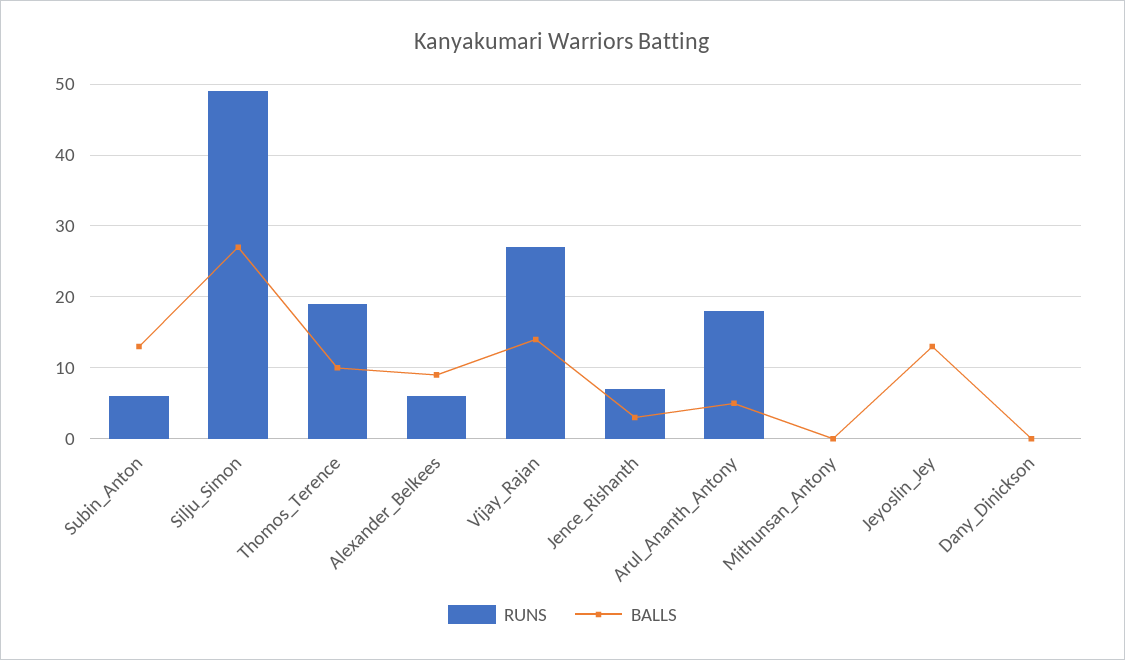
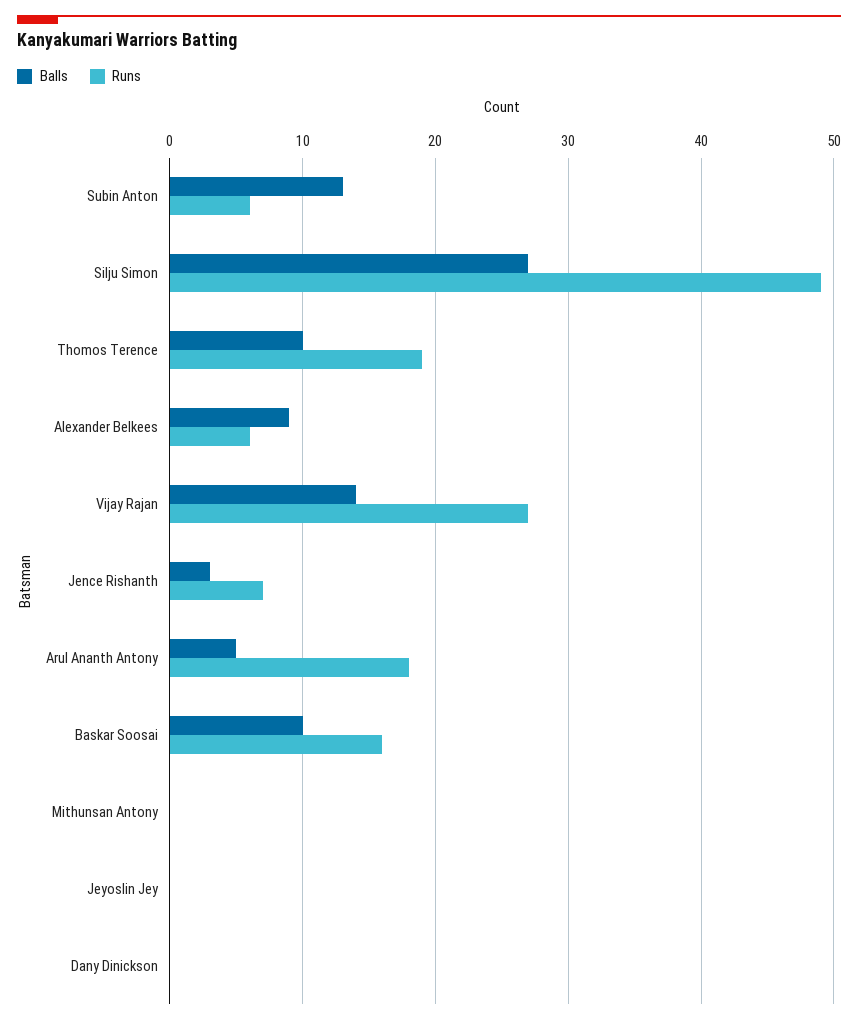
BALLS, Jeyoslin_Jey: 13 -> 0
BALLS, Baskar Soosai: none -> 10
RUNS, Baskar Soosai: none -> 16

